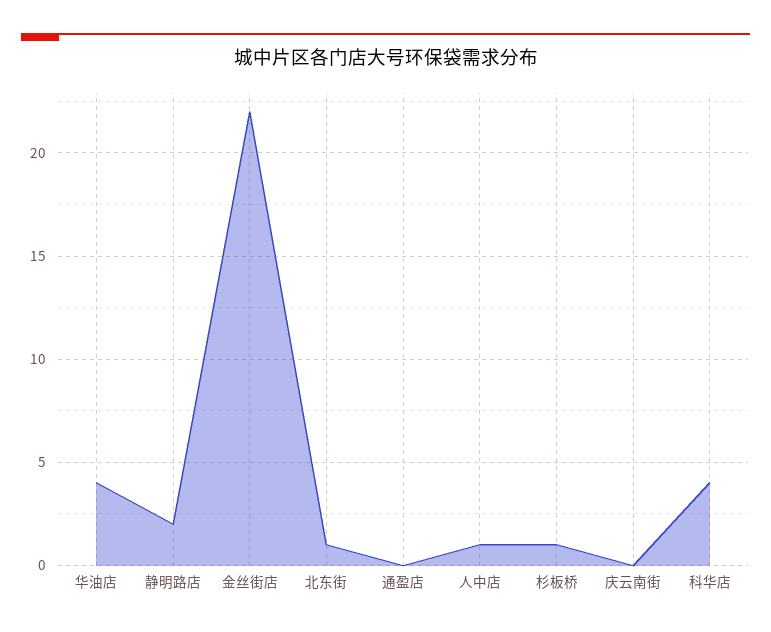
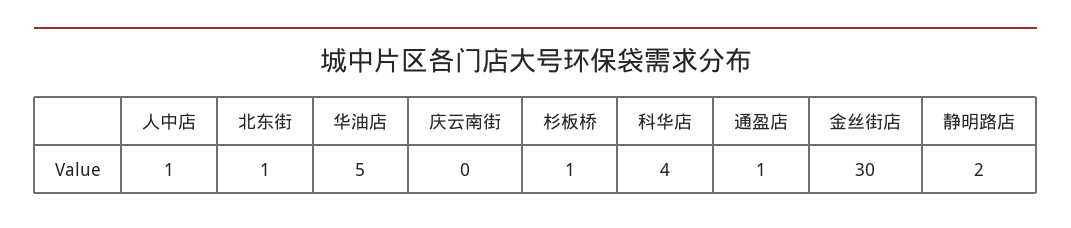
华油店: 4 -> 5
金丝街店: 22 -> 30
通盈店: 0 -> 1

